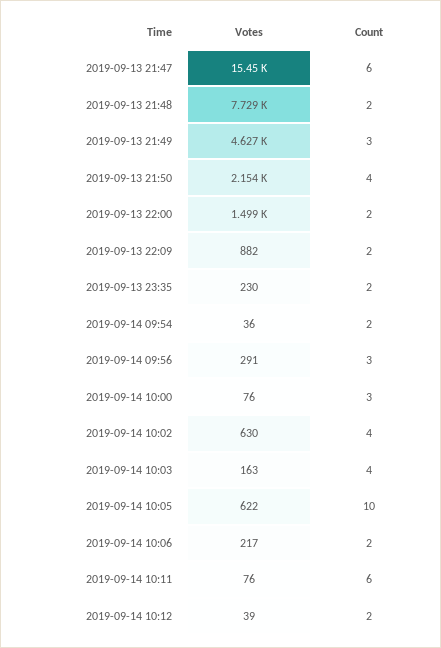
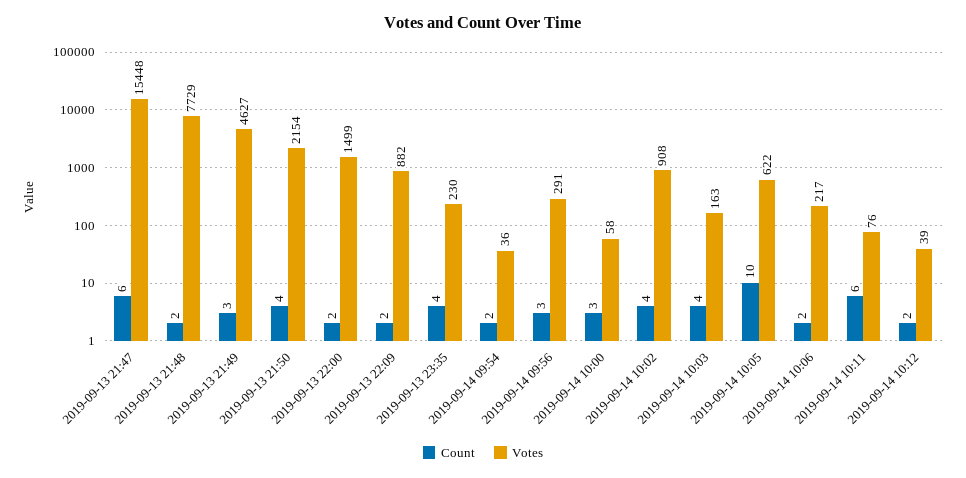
Count, 2019-09-13 23:35: 2 -> 4
Votes, 2019-09-14 10:00: 76 -> 58
Votes, 2019-09-14 10:02: 630 -> 908

